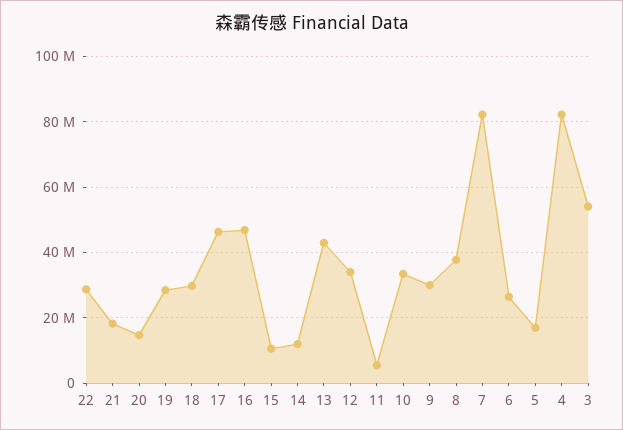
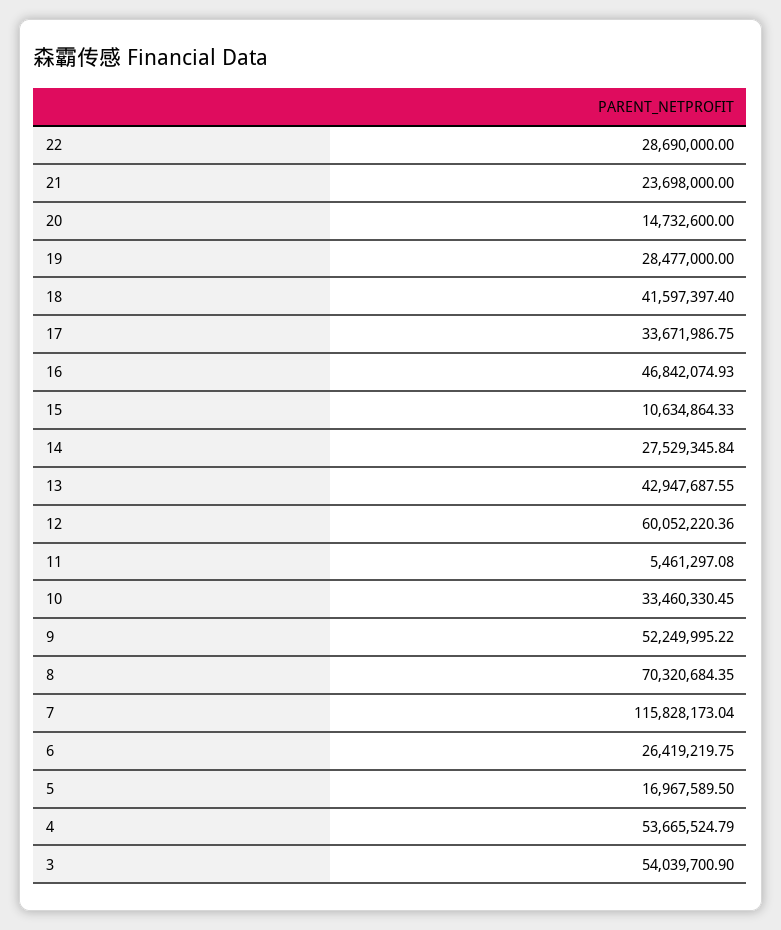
21: 18000000 -> 23698000
18: 30000000 -> 41597397.4
17: 46000000 -> 33671986.75
14: 12000000 -> 27529345.84
12: 34000000 -> 60052220.36
9: 30000000 -> 52249995.22
8: 38000000 -> 70320684.35
7: 82000000 -> 115828173.04
4: 82000000 -> 53665524.79

